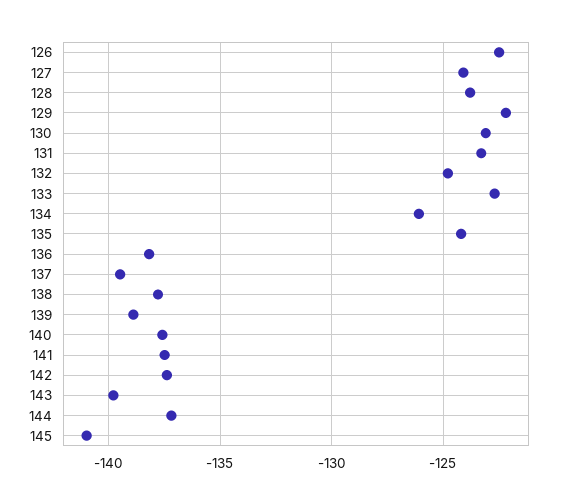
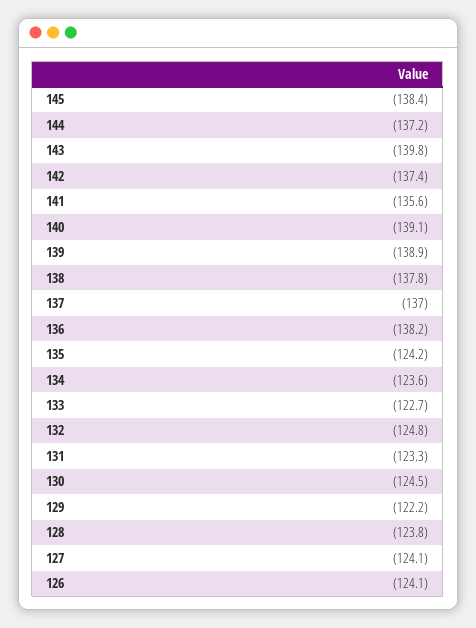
126: -122.5 -> -124.1
130: -123 -> -124.5
134: -126 -> -123.6
137: -139.5 -> -137
140: -137.5 -> -139.1
141: -137.5 -> -135.6
145: -141 -> -138.4

